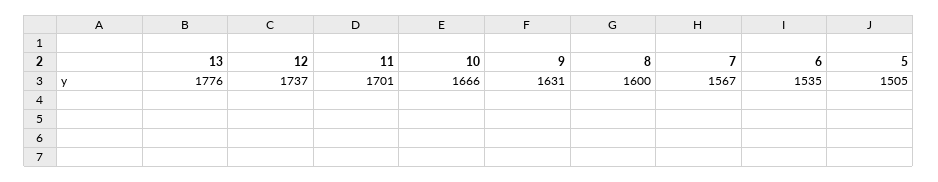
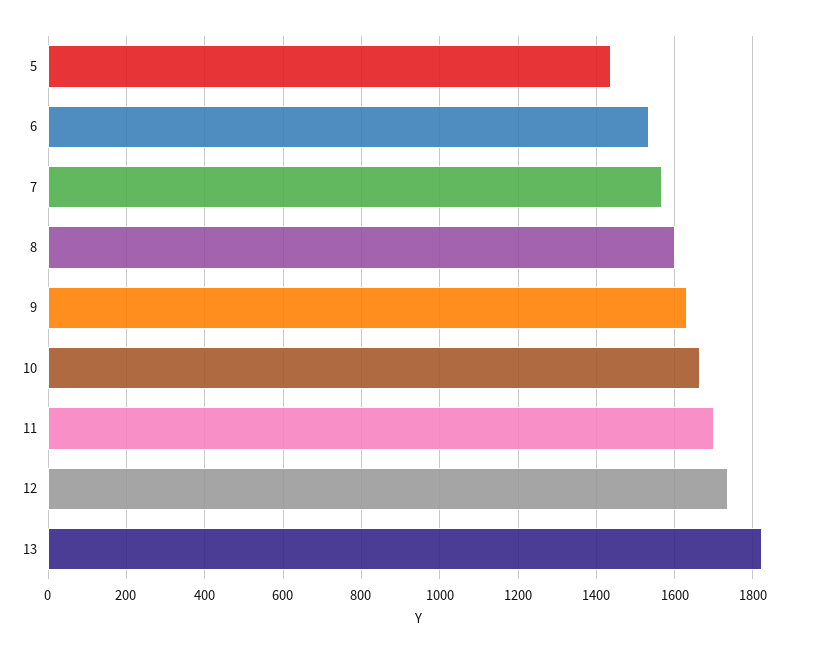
13: 1776 -> 1820
5: 1505 -> 1440

